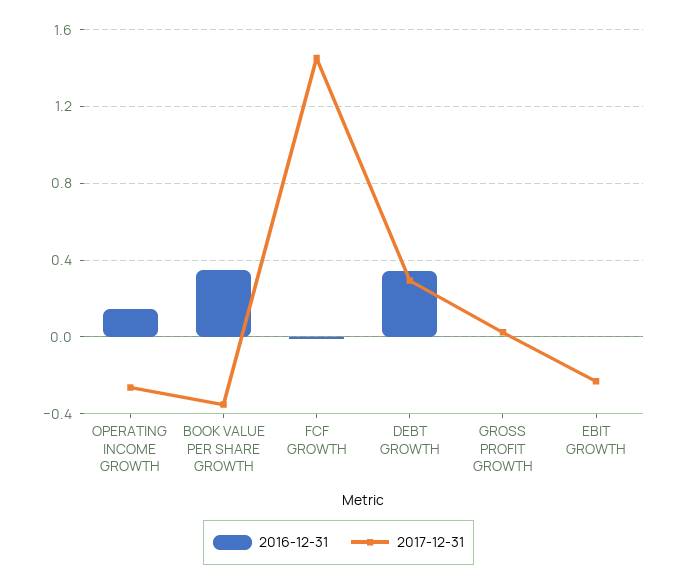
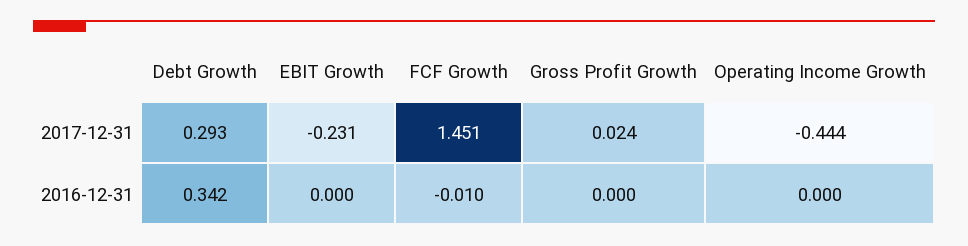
2016-12-31, OPERATING INCOME GROWTH: 0.15 -> 0
2017-12-31, OPERATING INCOME GROWTH: -0.25 -> -0.444
2016-12-31, BOOK VALUE PER SHARE GROWTH: 0.35 -> none
2017-12-31, BOOK VALUE PER SHARE GROWTH: -0.35 -> none

